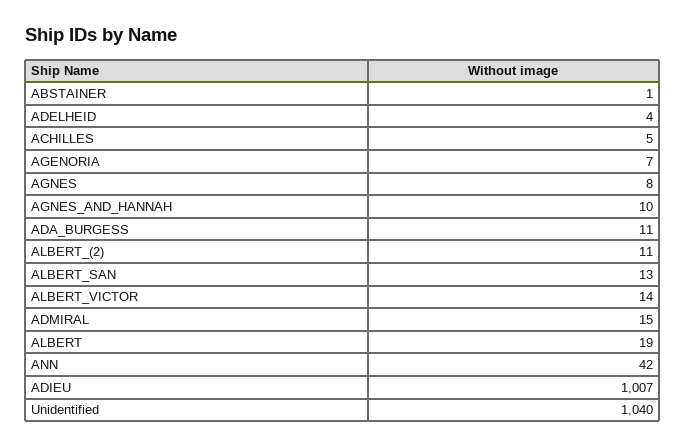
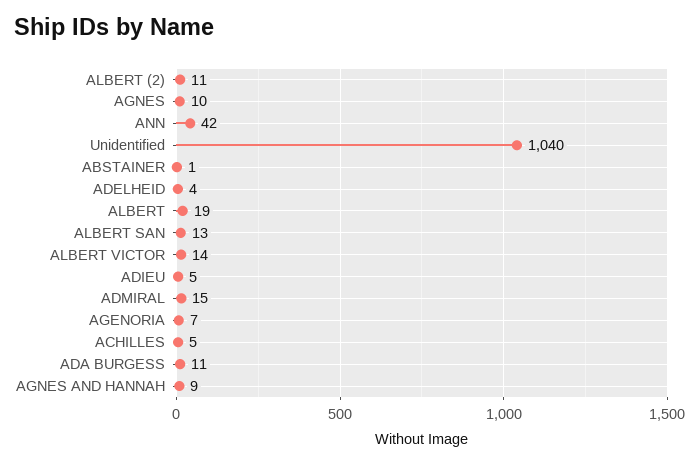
AGNES: 8 -> 10
AGNES_AND_HANNAH: 10 -> 9
ADIEU: 1007 -> 5

